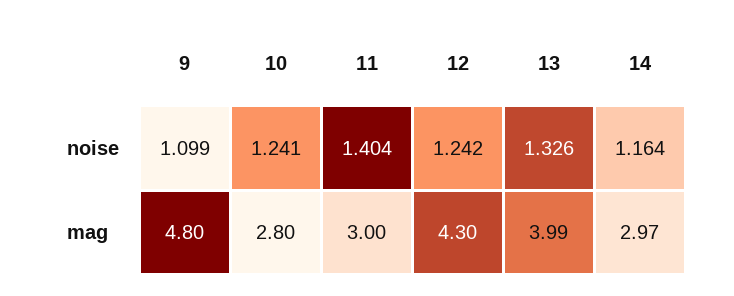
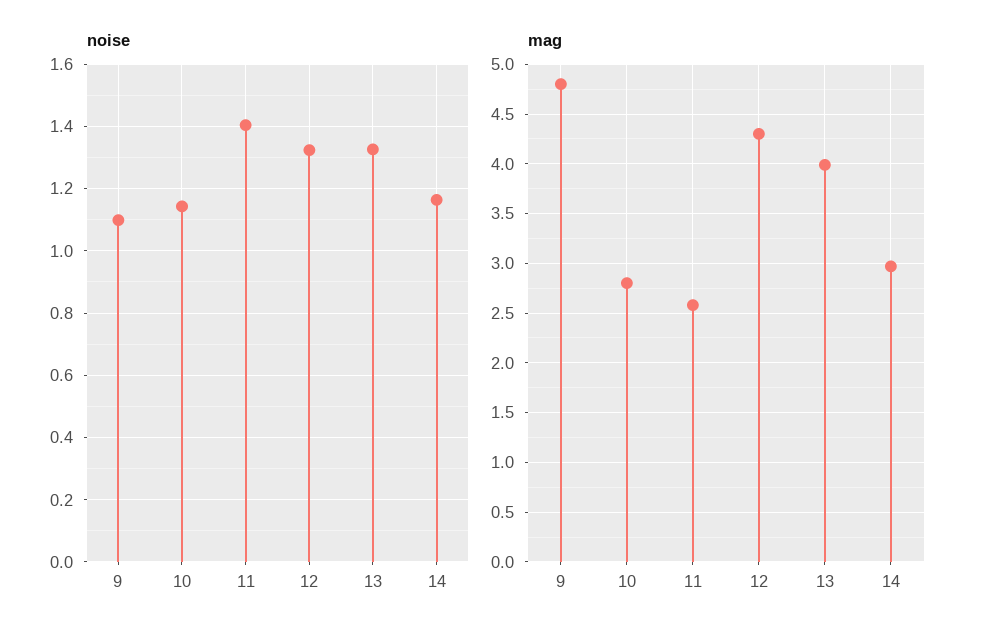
noise, 10: 1.241 -> 1.14
noise, 12: 1.242 -> 1.32
mag, 11: 3 -> 2.6

